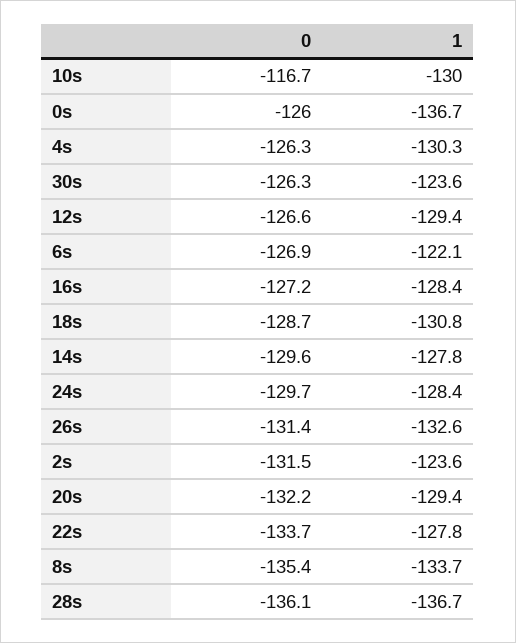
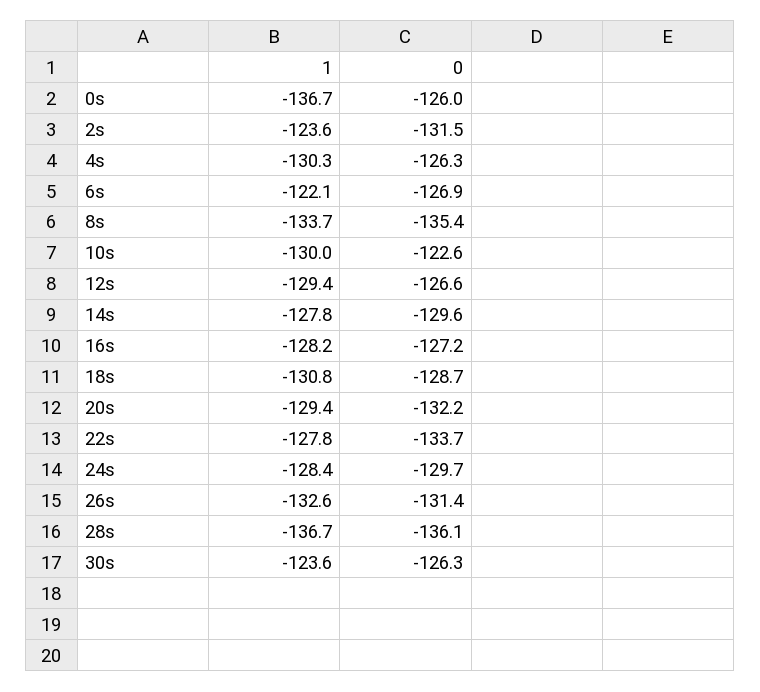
0, 10s: -116.7 -> -122.6
1, 16s: -128.4 -> -128.2

